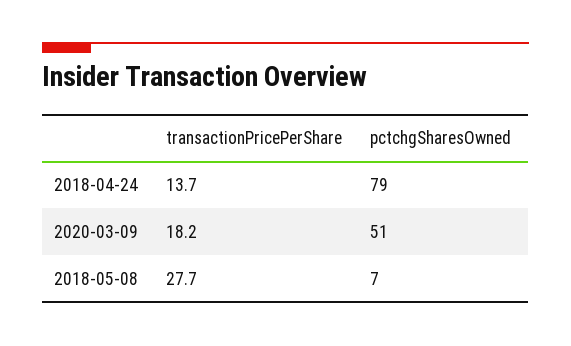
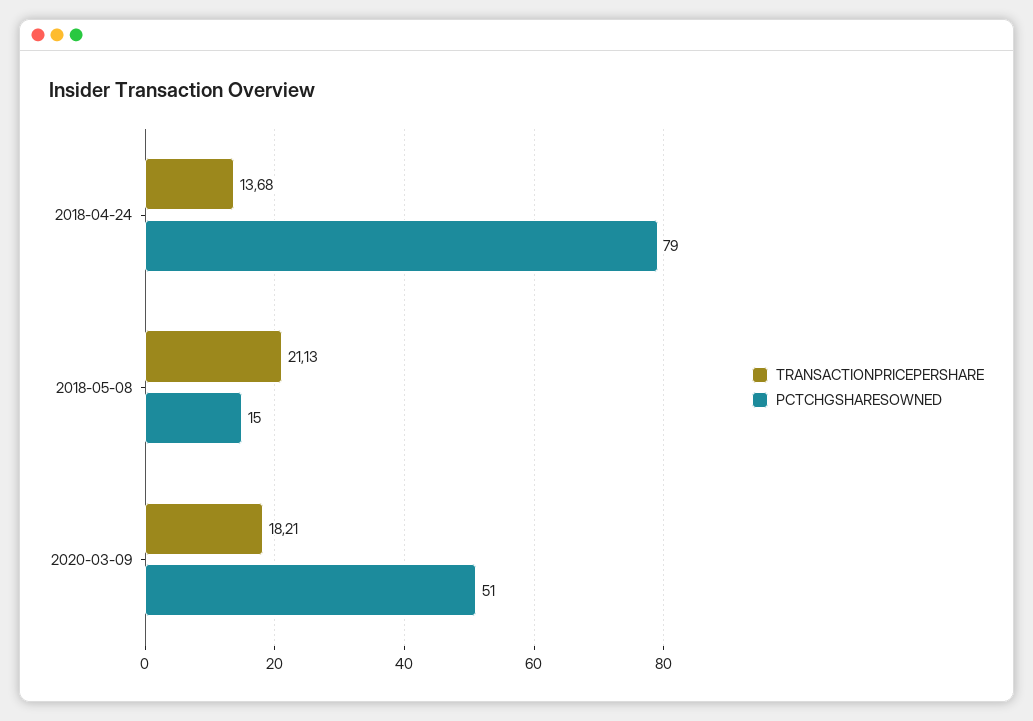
transactionPricePerShare, 2018-05-08: 27.7 -> 21.13
pctchgSharesOwned, 2018-05-08: 7 -> 15

